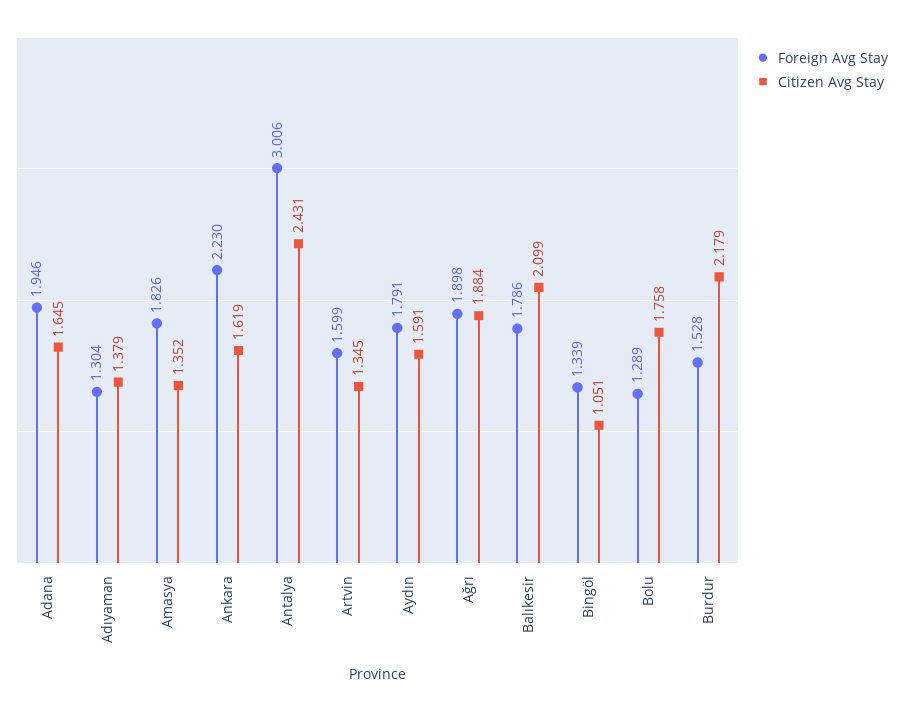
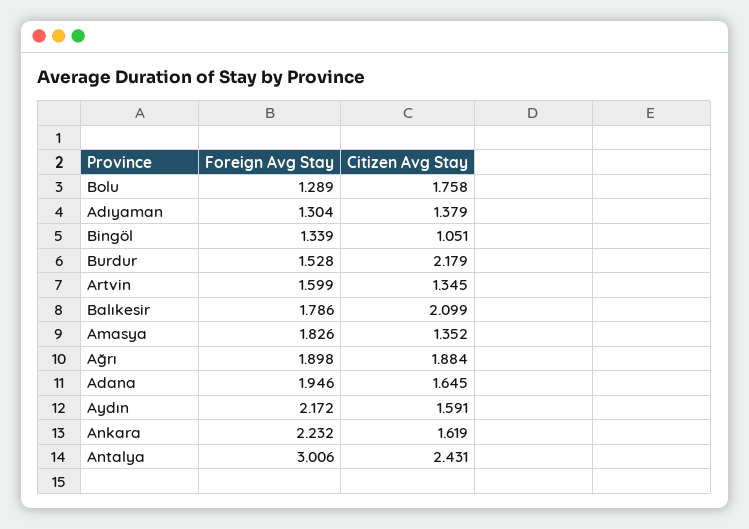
Foreign Avg Stay, Ankara: 2.23 -> 2.232
Foreign Avg Stay, Aydın: 1.791 -> 2.172

